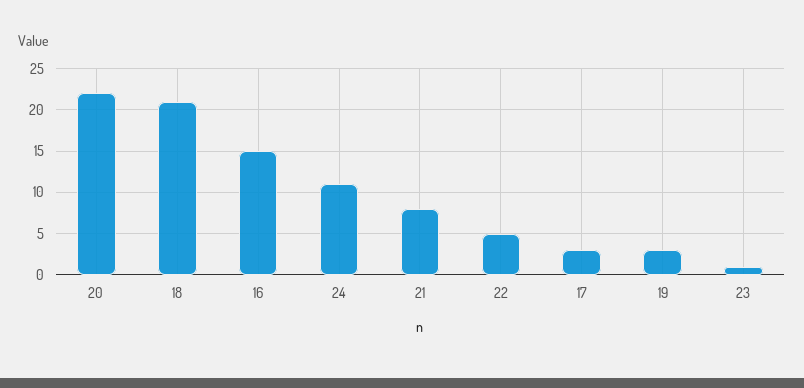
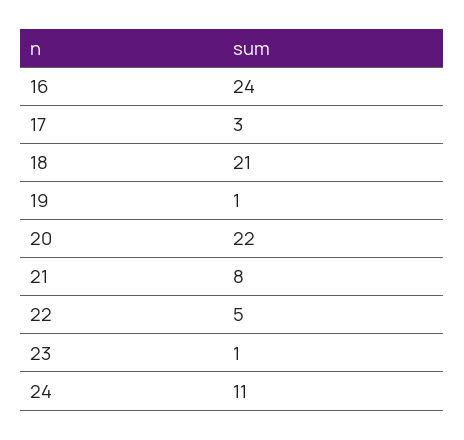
16: 15 -> 24
19: 3 -> 1

